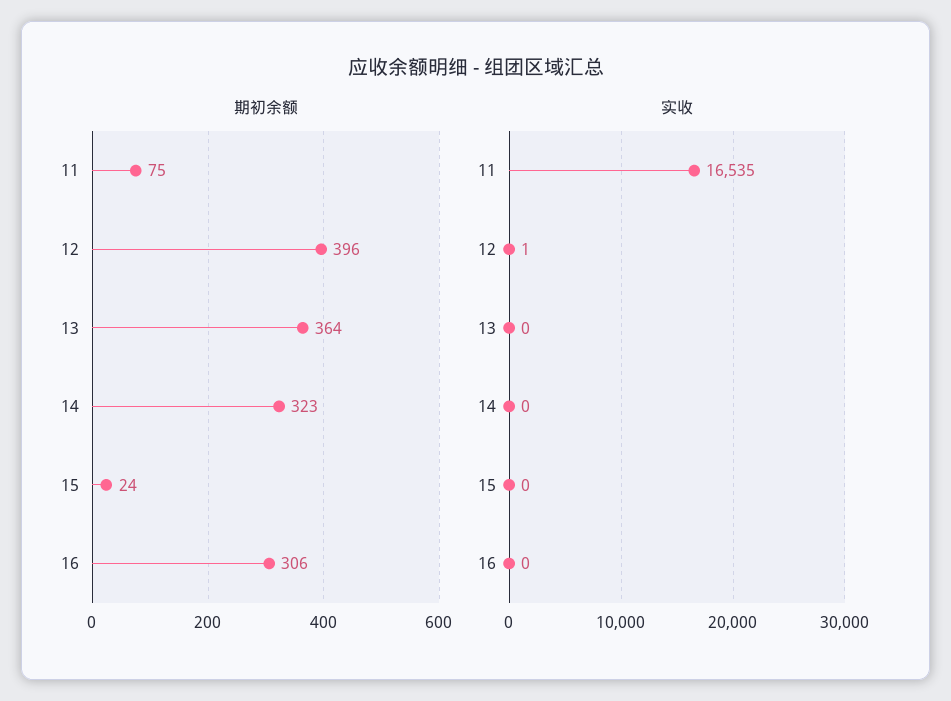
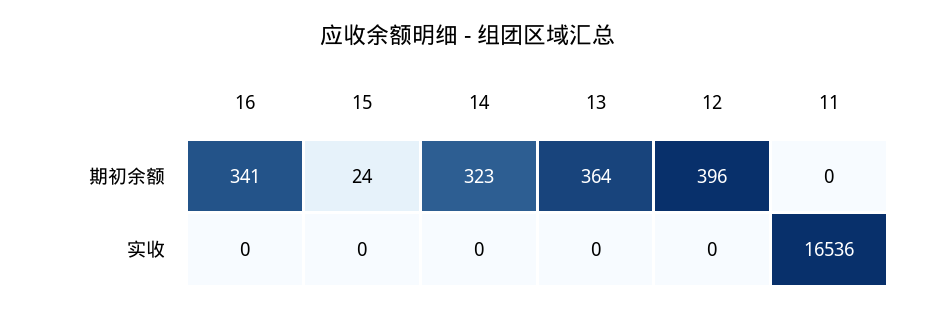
期初余额, 11: 75 -> 0
期初余额, 16: 306 -> 341
实收, 11: 16535 -> 16536
实收, 12: 1 -> 0

